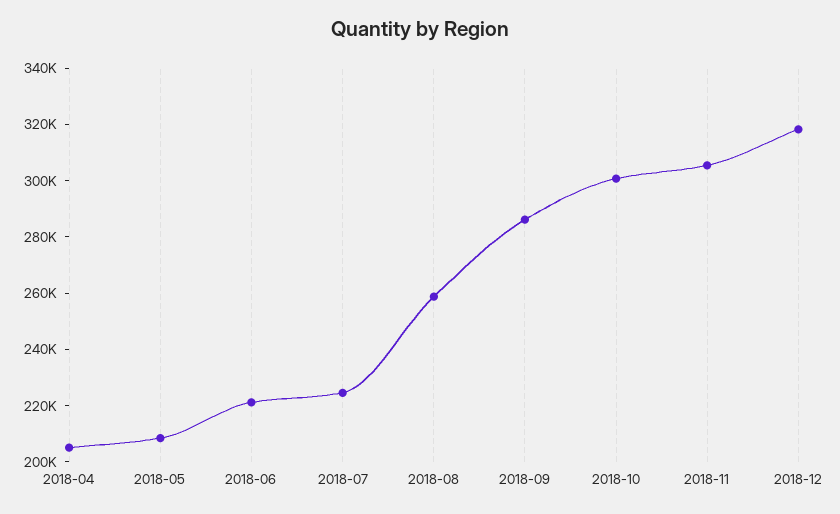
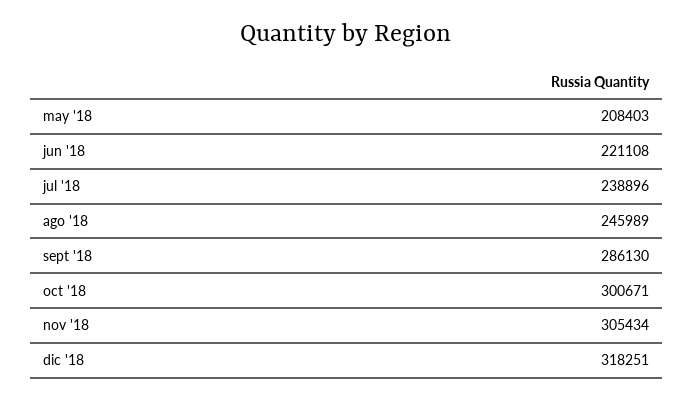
2018-04: 205000 -> none
2018-07: 225000 -> 238896
2018-08: 260000 -> 245989

